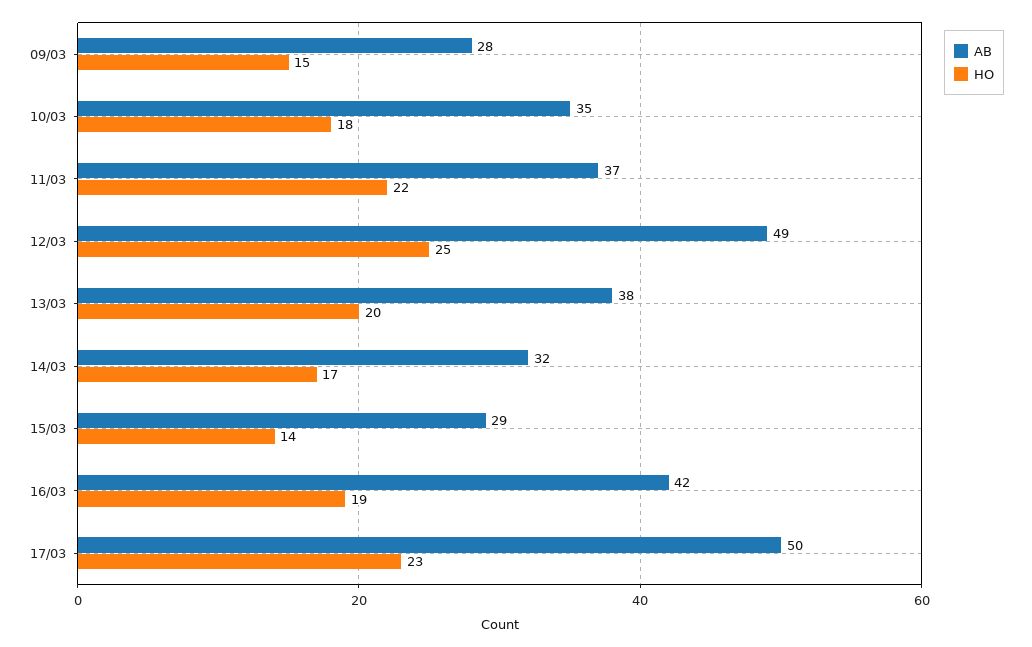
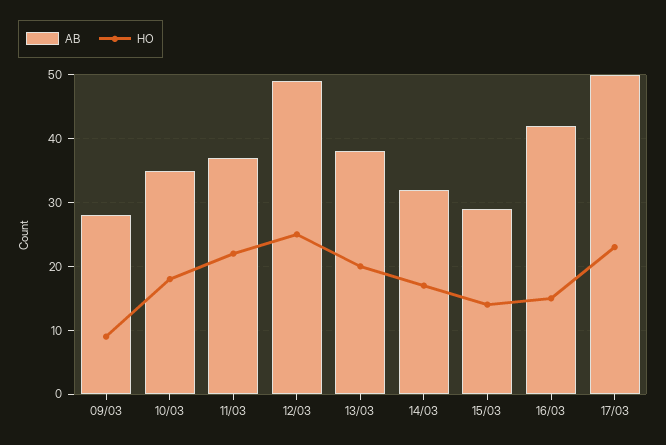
HO, 09/03: 15 -> 9
HO, 16/03: 19 -> 15

